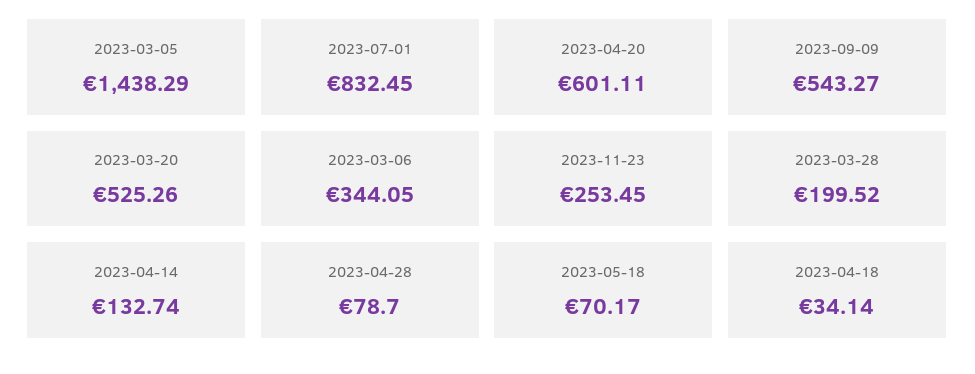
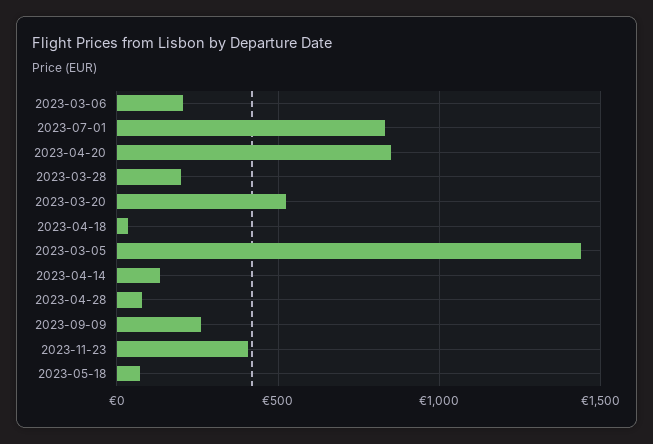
2023-04-20: 601.11 -> 850
2023-09-09: 543.27 -> 250
2023-03-06: 344.05 -> 200
2023-11-23: 253.45 -> 400

